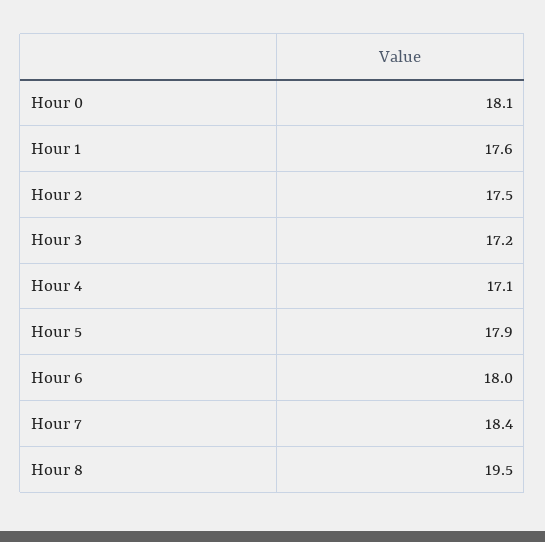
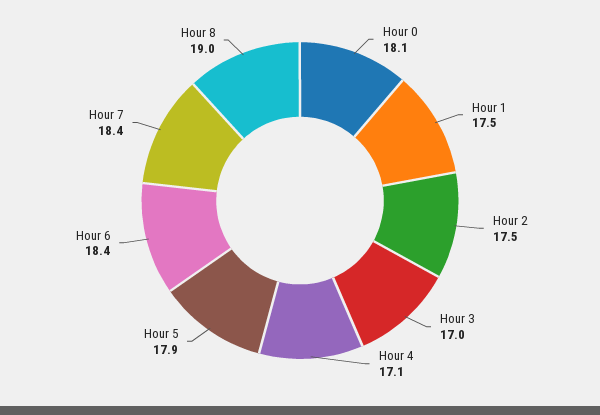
Hour 1: 17.6 -> 17.5
Hour 3: 17.2 -> 17
Hour 6: 18 -> 18.4
Hour 8: 19.5 -> 19

